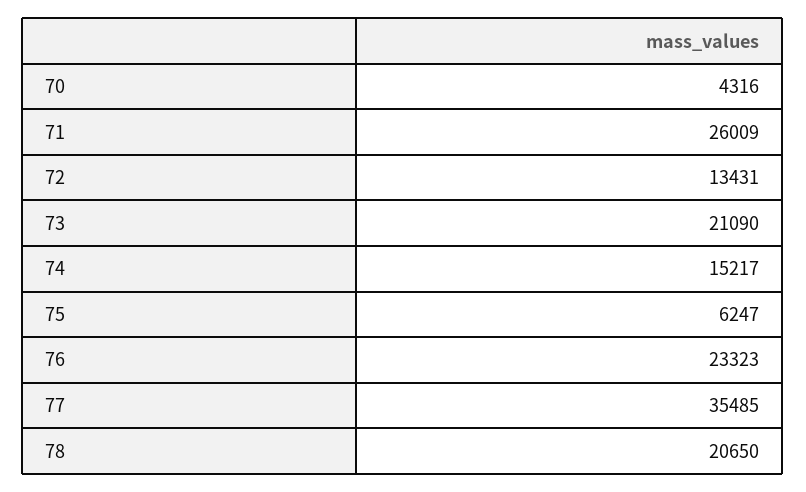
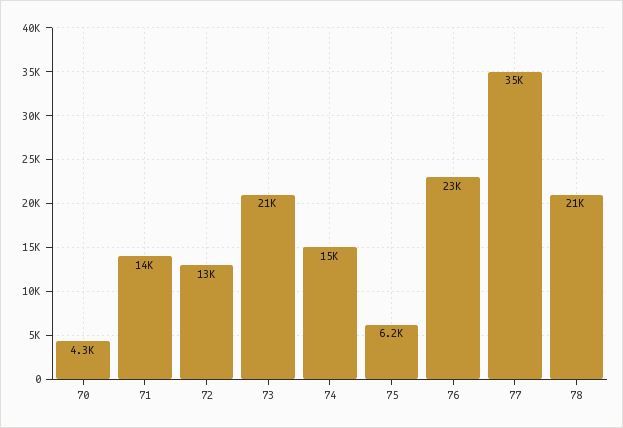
71: 26009 -> 14000

